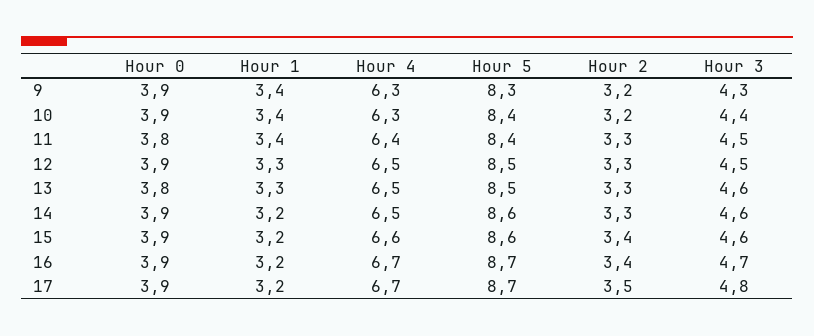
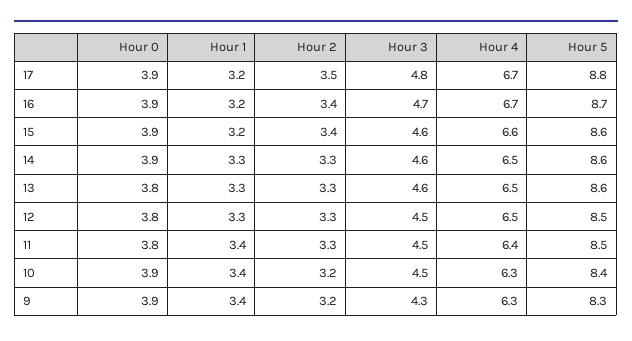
Hour 3, 10: 4.4 -> 4.5
Hour 5, 11: 8.4 -> 8.5
Hour 0, 12: 3.9 -> 3.8
Hour 5, 13: 8.5 -> 8.6
Hour 1, 14: 3.2 -> 3.3
Hour 5, 17: 8.7 -> 8.8

